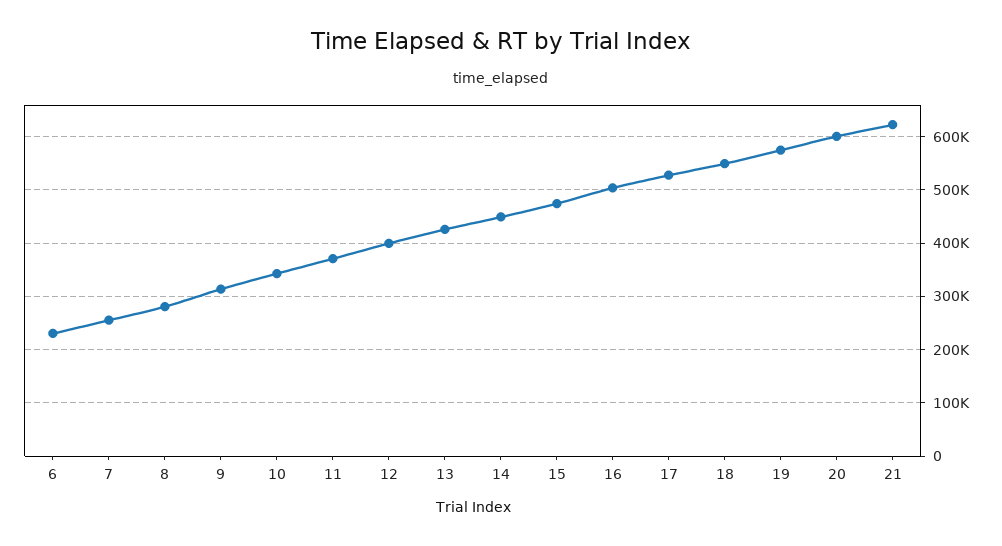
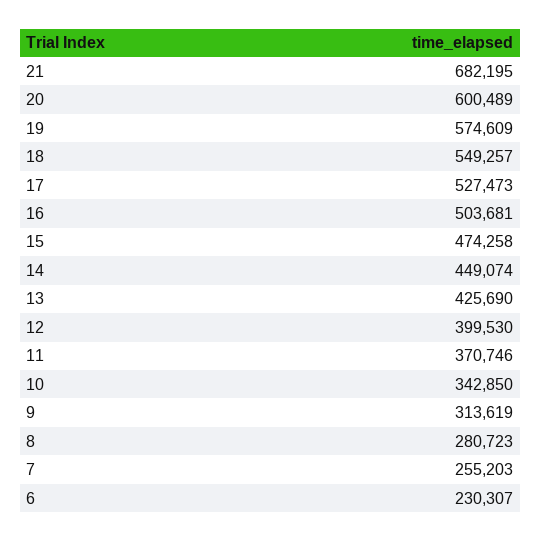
21: 620000 -> 682195

